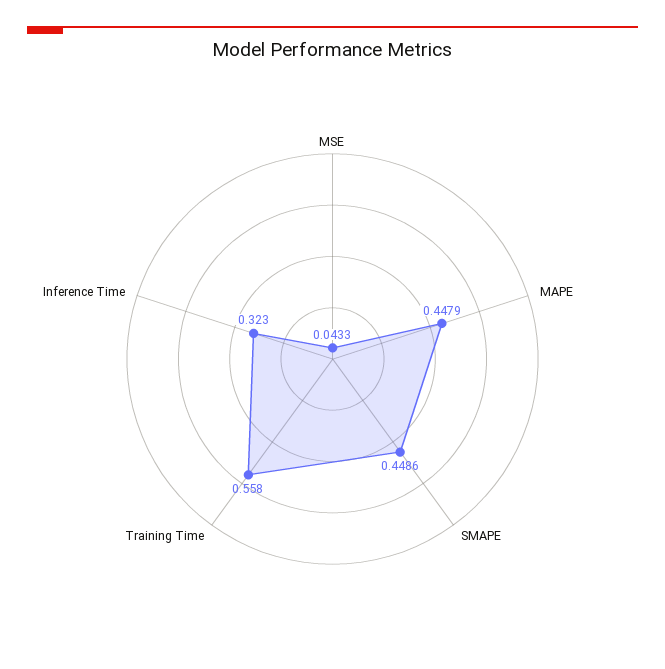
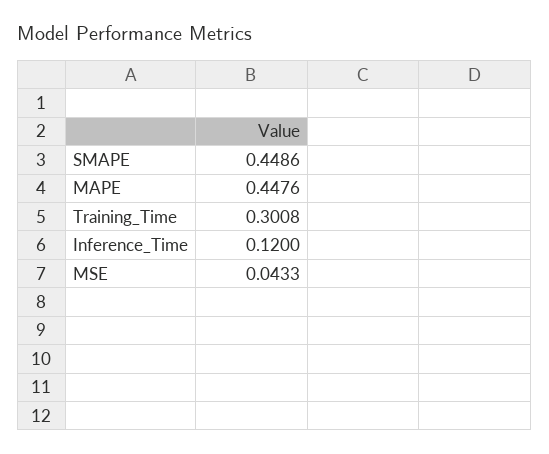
MAPE: 0.4479 -> 0.4476
Training Time: 0.558 -> 0.3008
Inference Time: 0.323 -> 0.12

